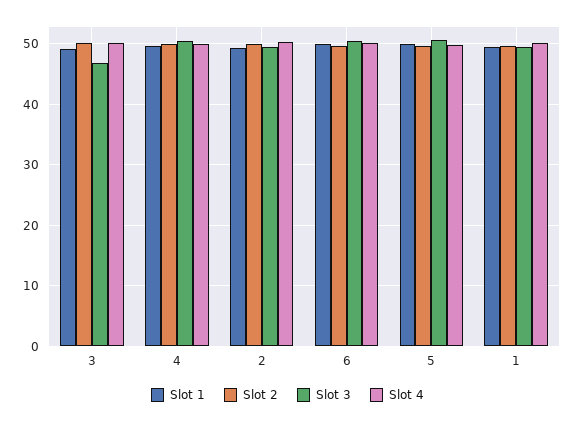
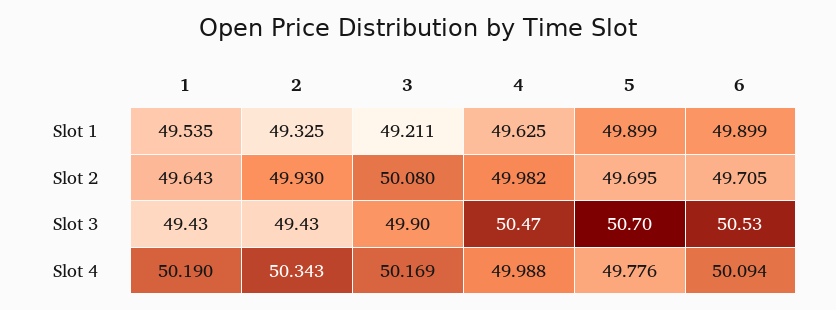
Slot 3, 3: 47 -> 49.9

